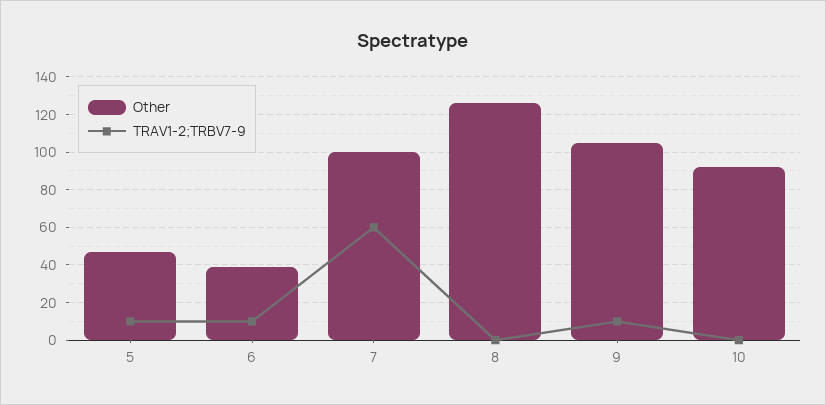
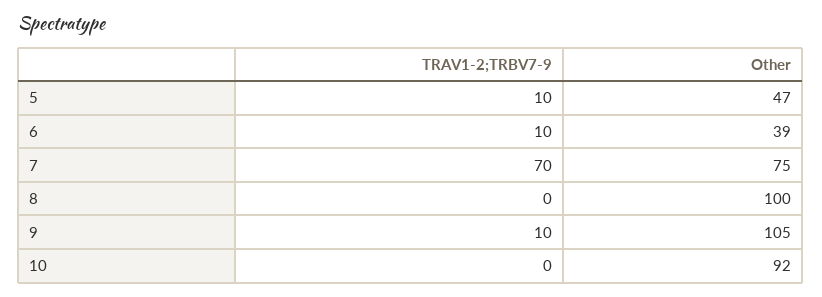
Other, 7: 100 -> 75
TRAV1-2;TRBV7-9, 7: 60 -> 70
Other, 8: 125 -> 100

